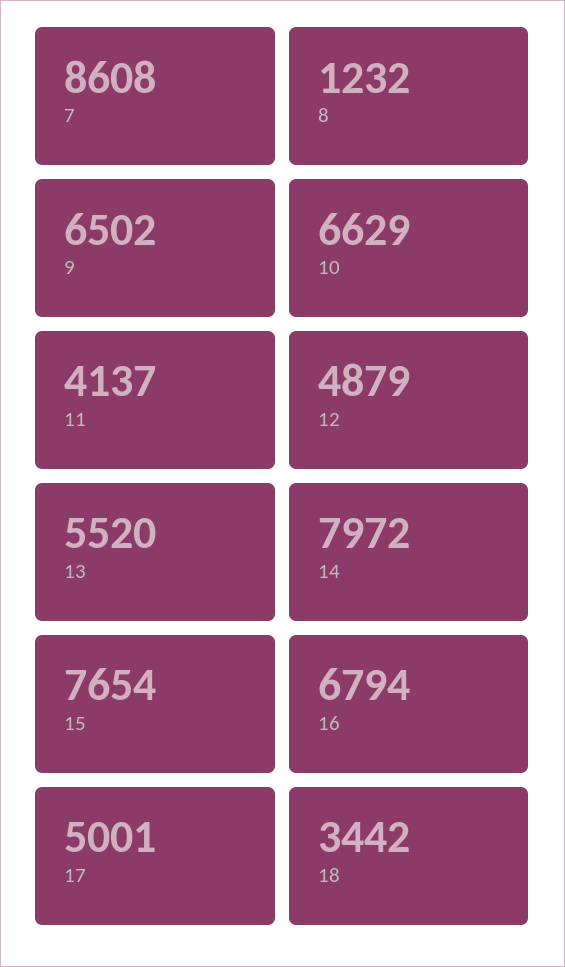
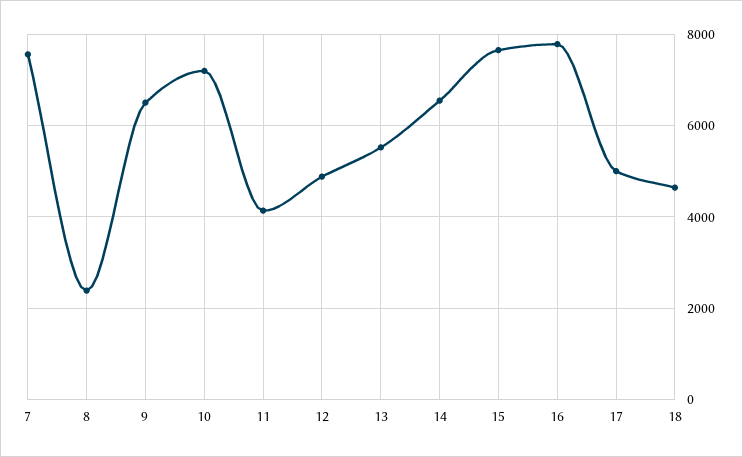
7: 8608 -> 7600
8: 1232 -> 2400
10: 6629 -> 7200
14: 7972 -> 6600
16: 6794 -> 7800
18: 3442 -> 4600

